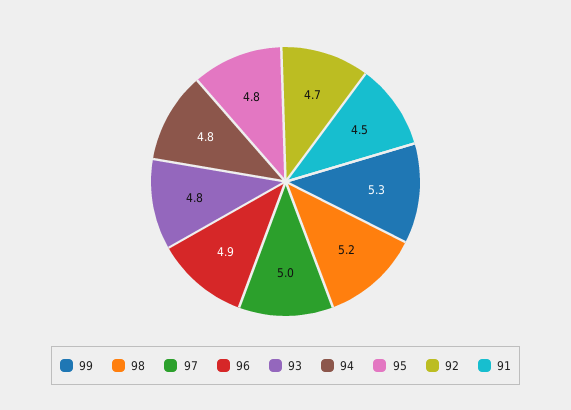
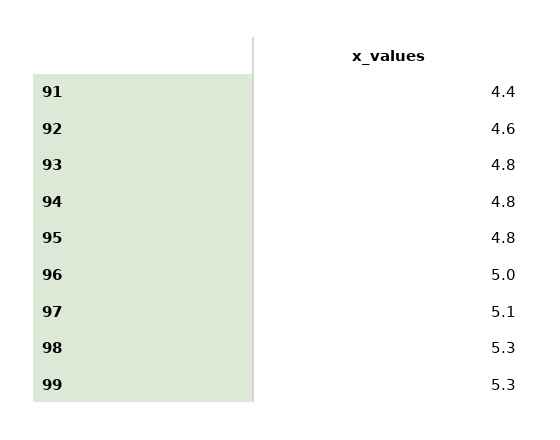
98: 5.2 -> 5.3
97: 5 -> 5.1
96: 4.9 -> 5
92: 4.7 -> 4.6
91: 4.5 -> 4.4

